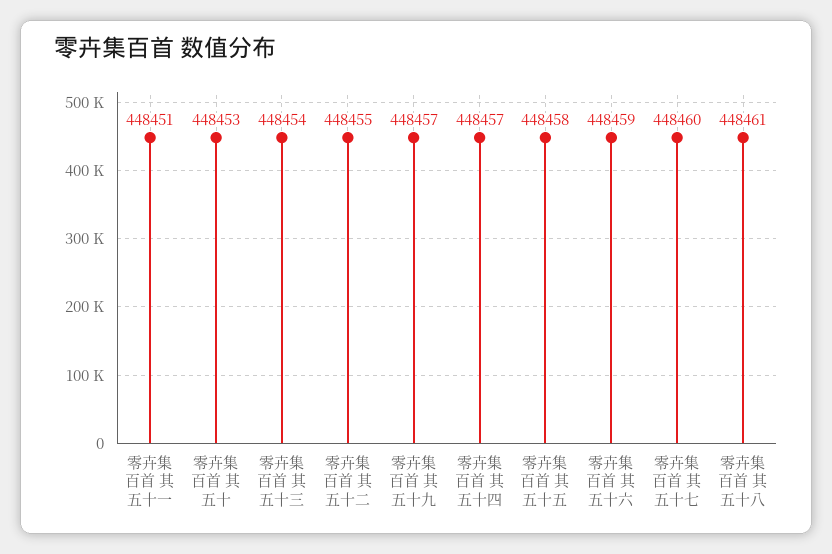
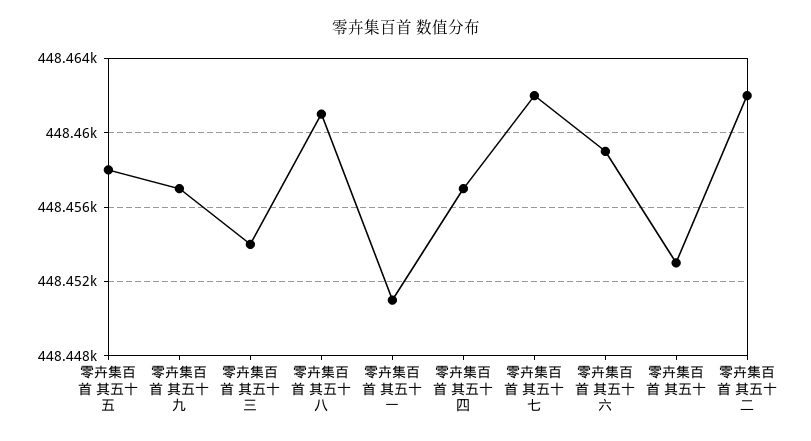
零卉集百首 其五十二: 448455 -> 448462
零卉集百首 其五十七: 448460 -> 448462

